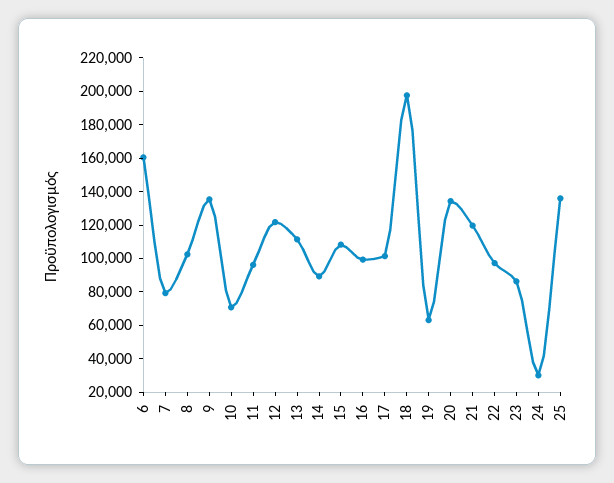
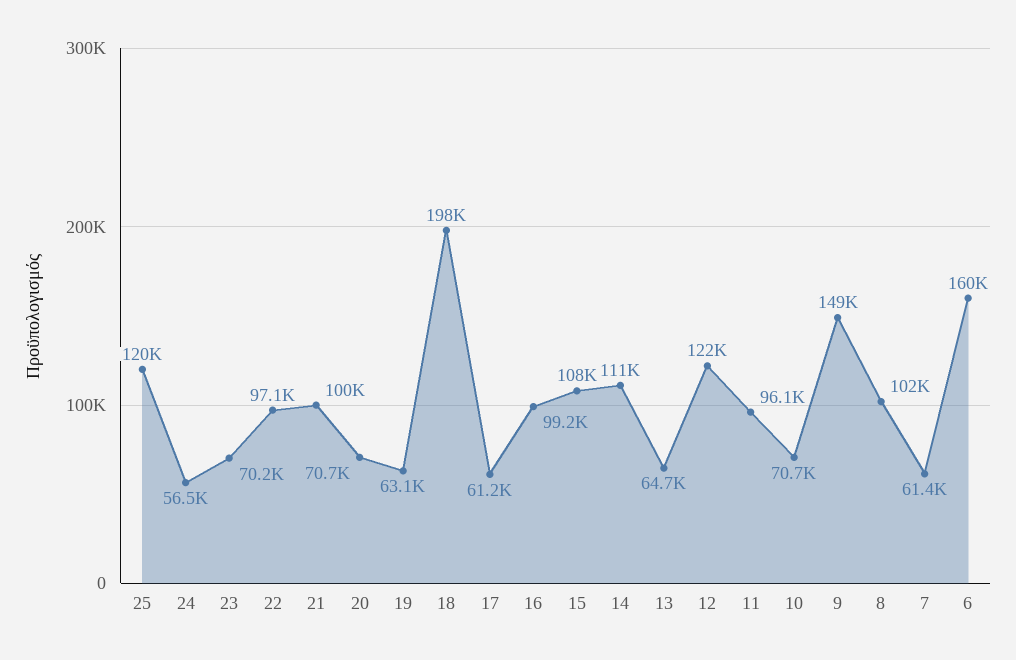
7: 80000 -> 61400
9: 135000 -> 149000
13: 110000 -> 64700
14: 90000 -> 111000
17: 100000 -> 61200
20: 135000 -> 70700
21: 120000 -> 100000
23: 85000 -> 70200
24: 30000 -> 56500
25: 135000 -> 120000

